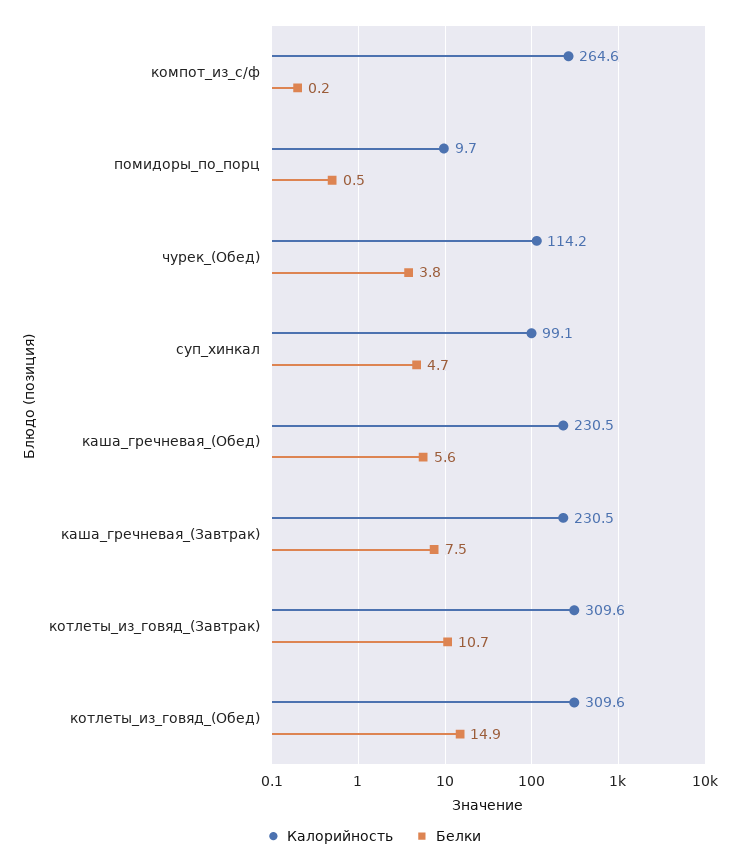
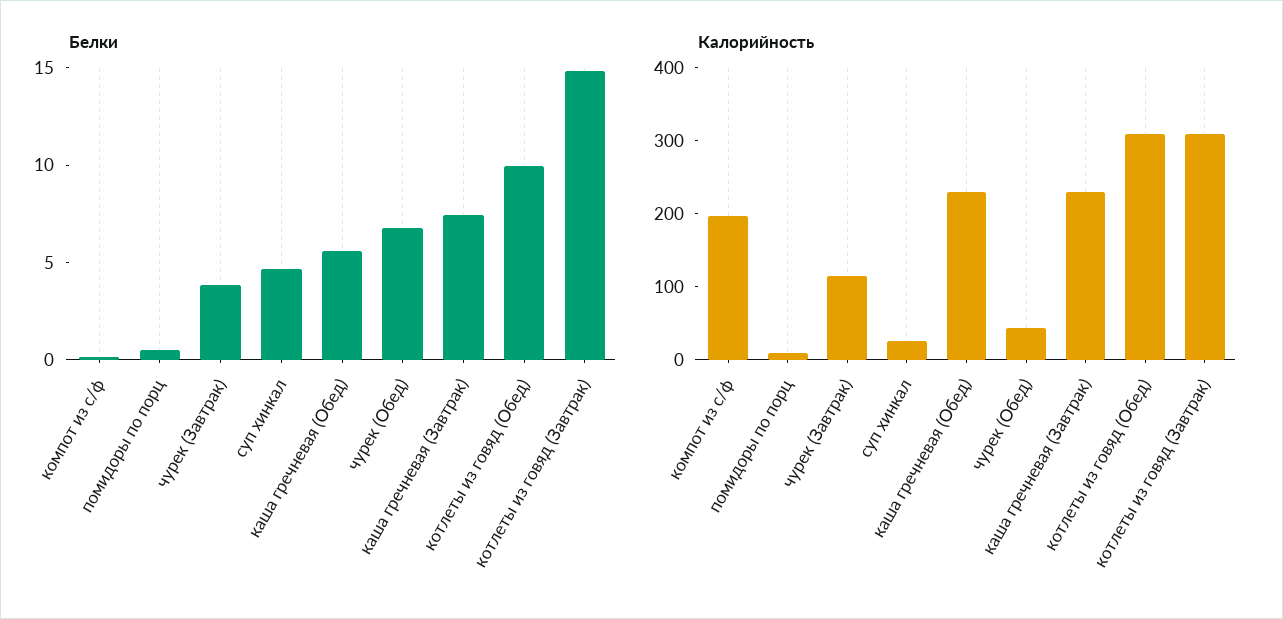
Калорийность, компот_из_с/ф: 264.6 -> 200
Калорийность, чурек_(Обед): 114.2 -> 40
Белки, чурек_(Обед): 3.8 -> 7
Калорийность, суп_хинкал: 99.1 -> 20
Белки, котлеты_из_говяд_(Завтрак): 10.7 -> 15
Белки, котлеты_из_говяд_(Обед): 14.9 -> 10
Белки, чурек (Завтрак): none -> 4
Калорийность, чурек (Завтрак): none -> 120

